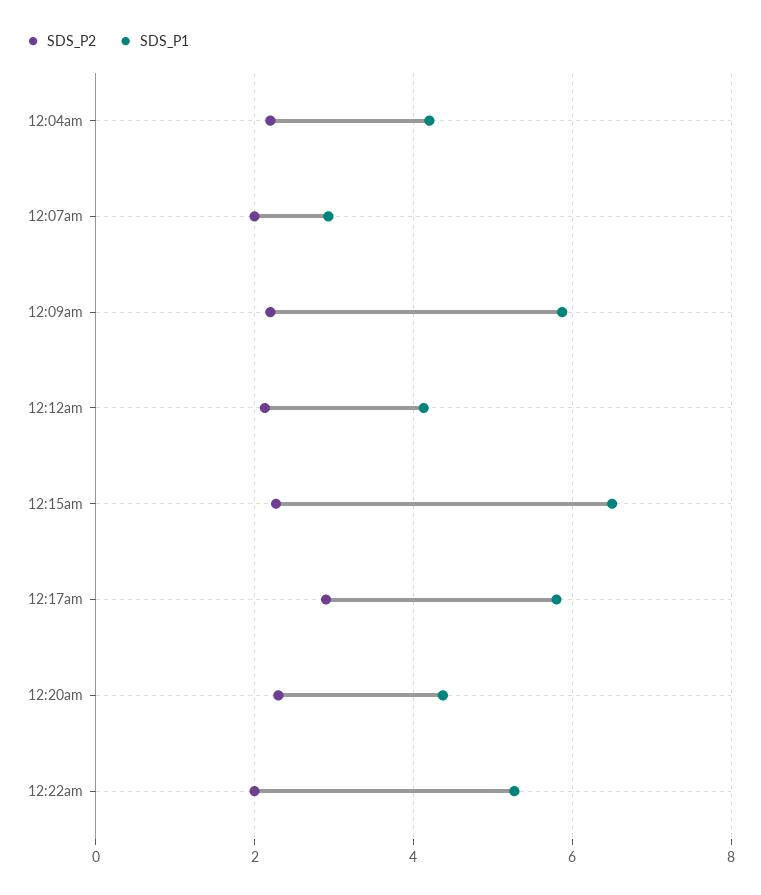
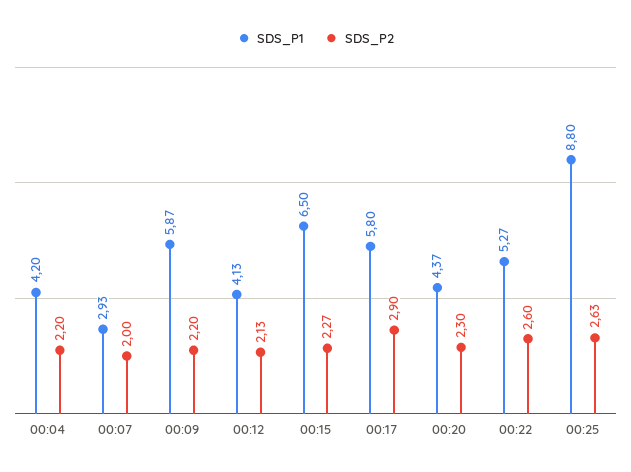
SDS_P2, 12:22am: 2 -> 2.6
SDS_P1, 00:25: none -> 8.8
SDS_P2, 00:25: none -> 2.63

